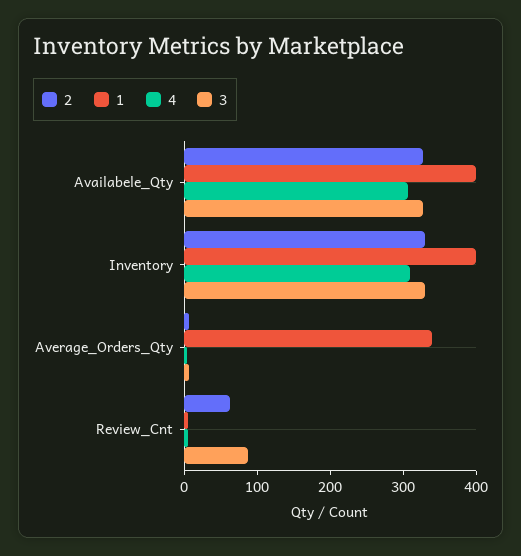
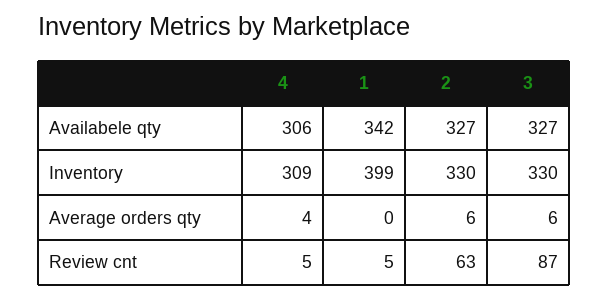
1, Availabele_Qty: 400 -> 342
1, Average_Orders_Qty: 340 -> 0

